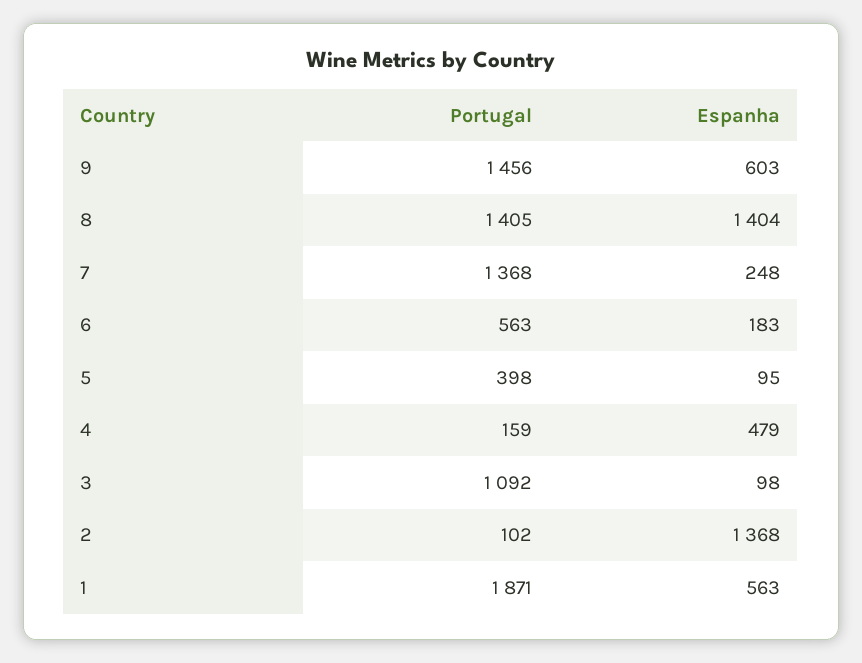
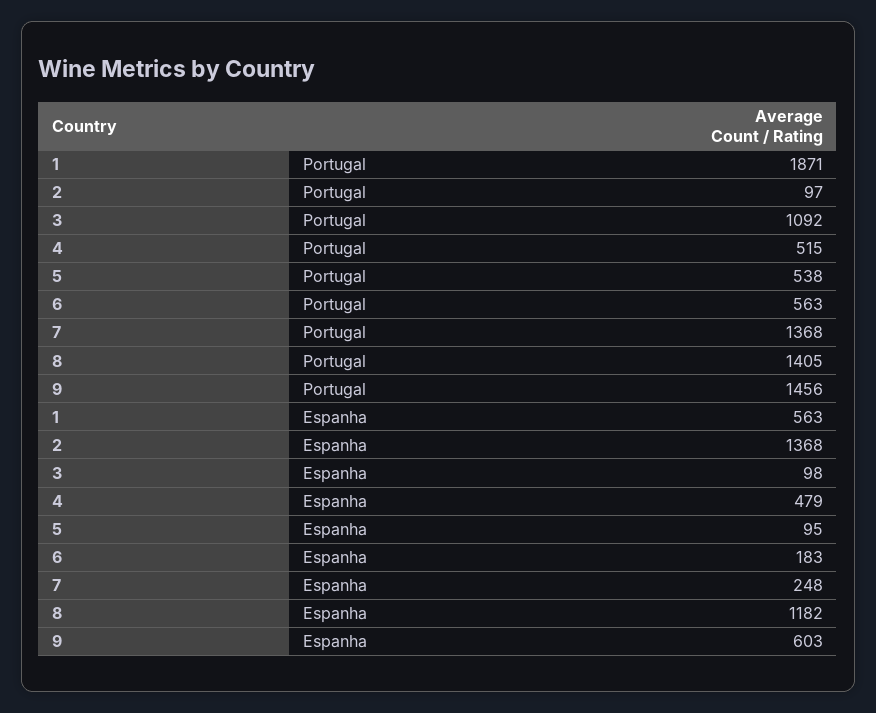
Espanha, 8: 1404 -> 1182
Portugal, 5: 398 -> 538
Portugal, 4: 159 -> 515
Portugal, 2: 102 -> 97

